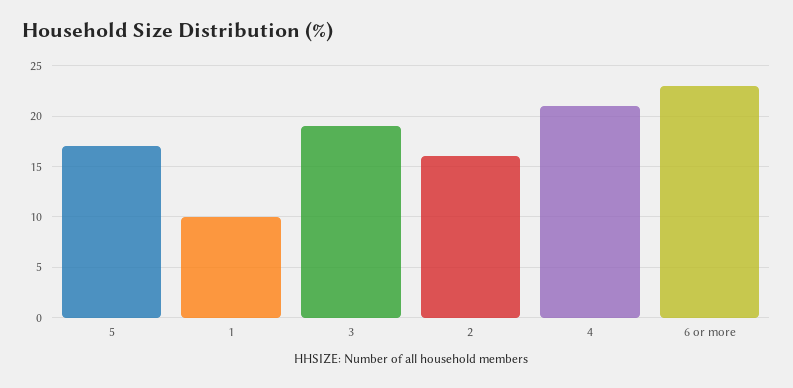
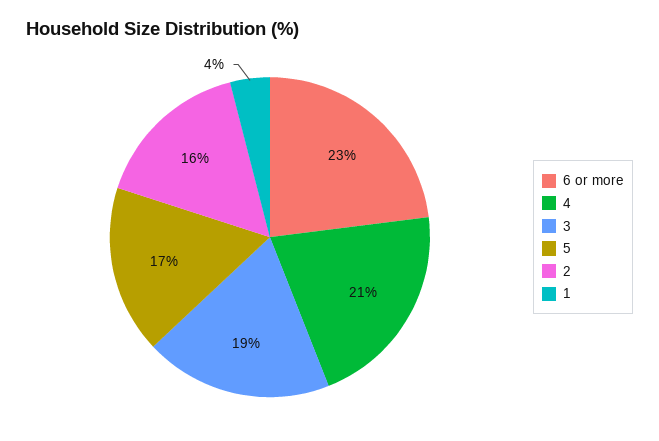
1: 10 -> 4

